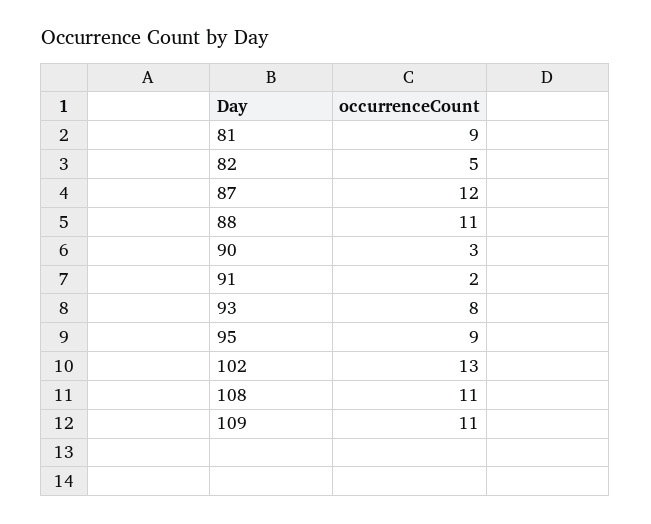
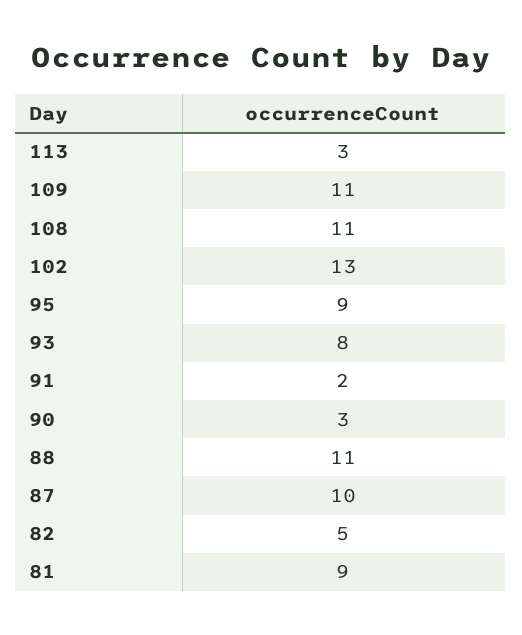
87: 12 -> 10
113: none -> 3

